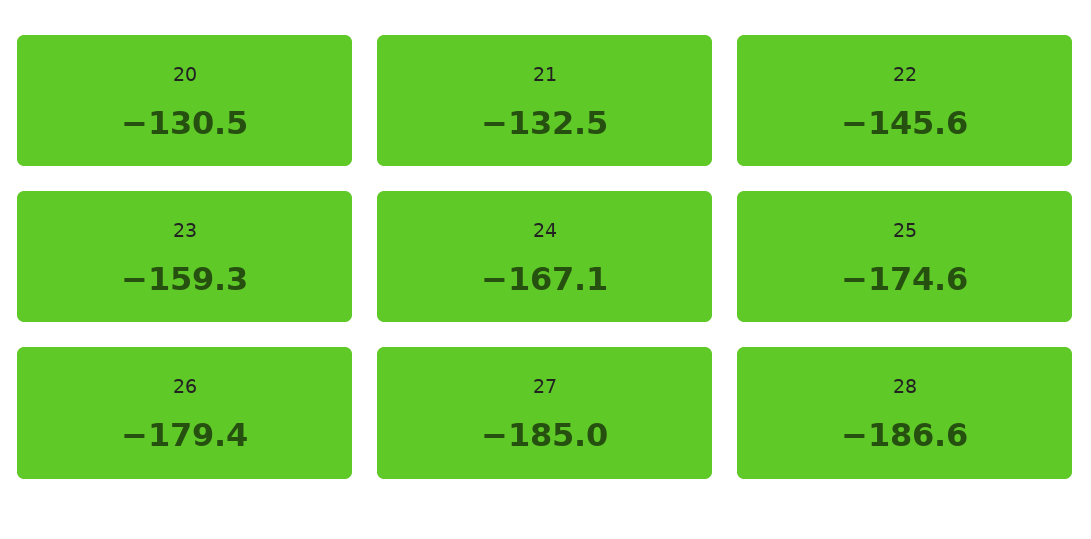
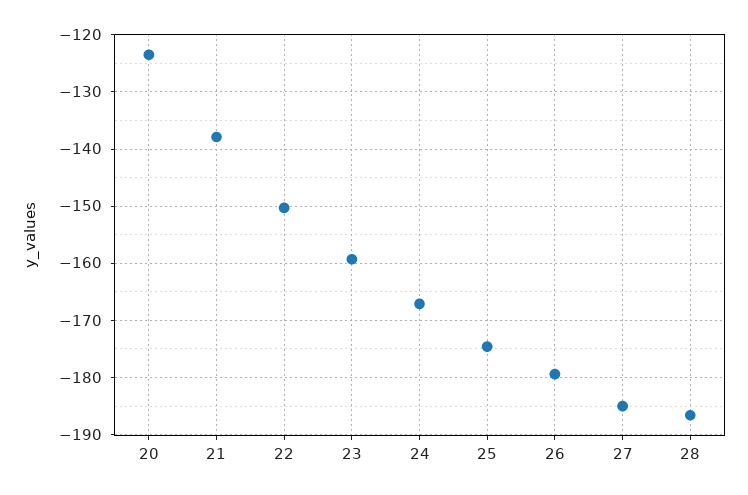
20: -130.5 -> -124
21: -132.5 -> -138
22: -145.6 -> -150

